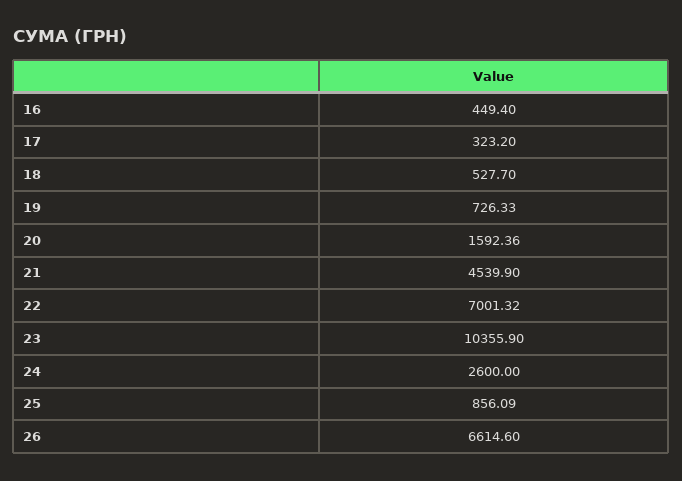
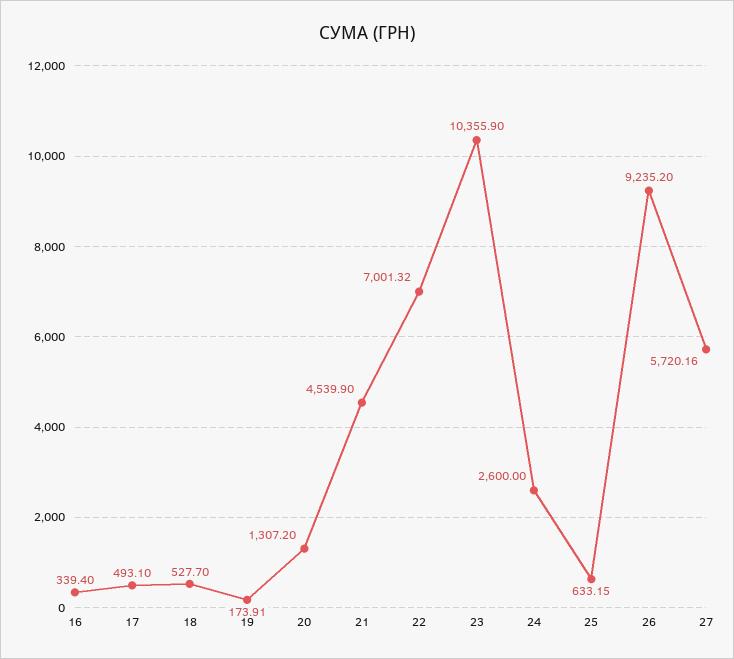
16: 449.4 -> 339.4
17: 323.2 -> 493.1
19: 726.33 -> 173.91
20: 1592.36 -> 1307.2
25: 856.09 -> 633.15
26: 6614.6 -> 9235.2
27: none -> 5720.16

